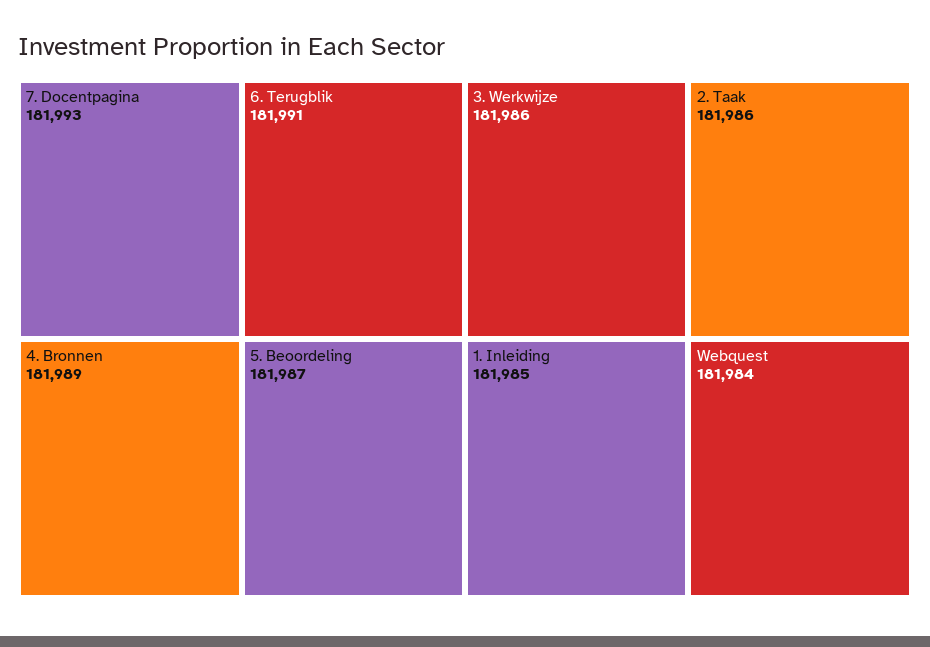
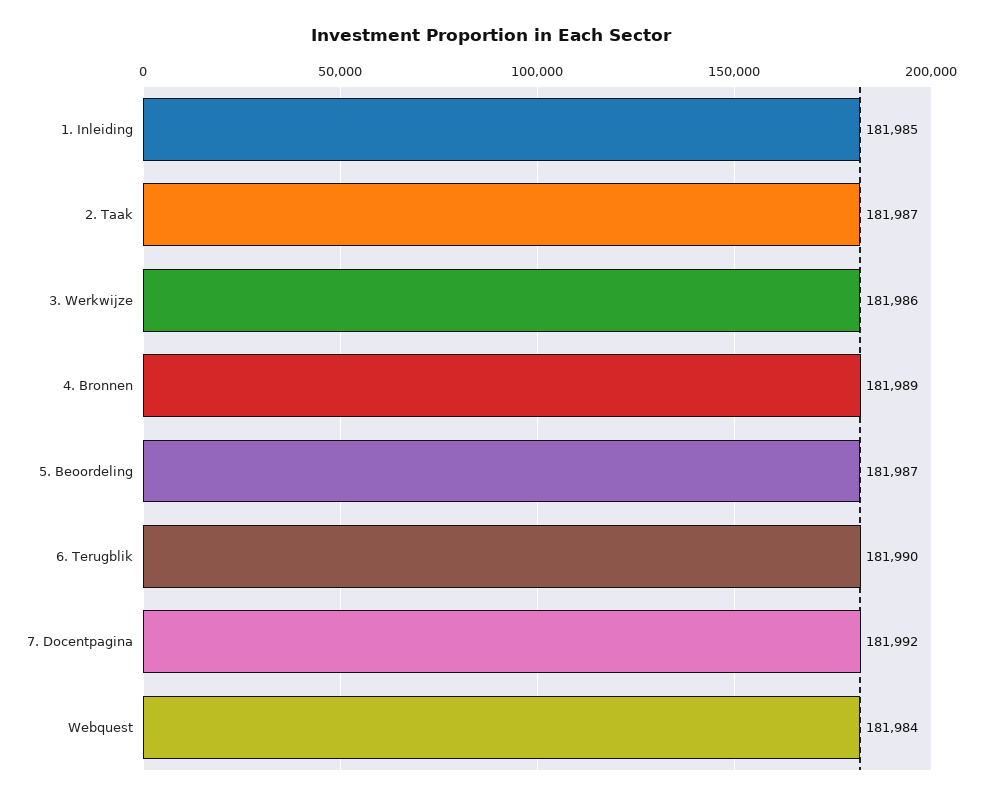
7. Docentpagina: 181993 -> 181992
6. Terugblik: 181991 -> 181990
2. Taak: 181986 -> 181987

